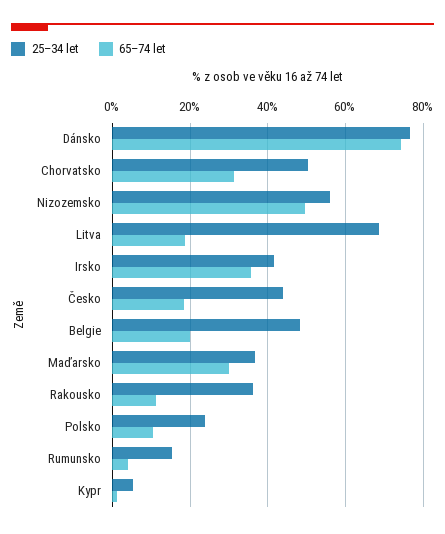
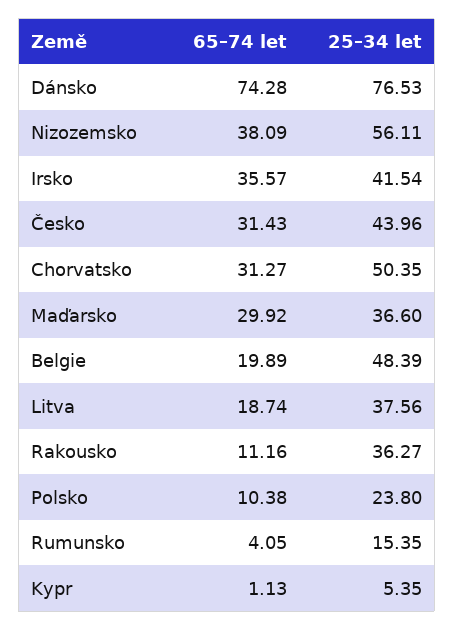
65–74 let, Nizozemsko: 50 -> 38.09
25–34 let, Litva: 68 -> 37.56
65–74 let, Česko: 18 -> 31.43

